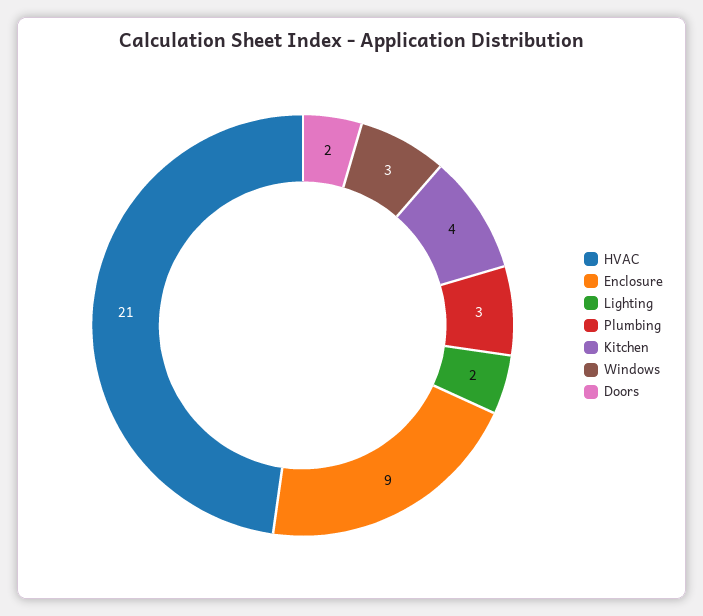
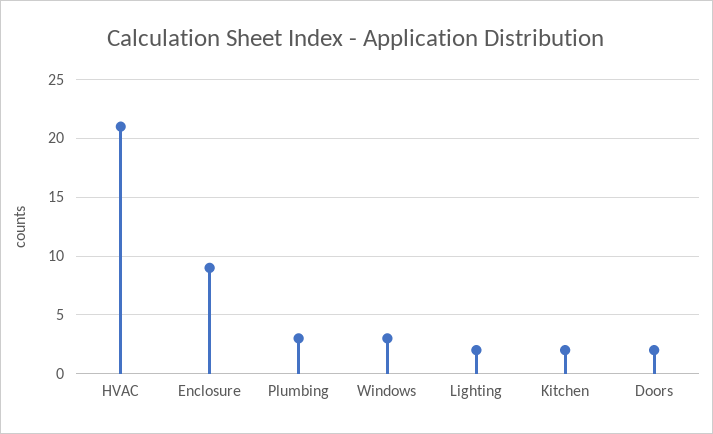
Kitchen: 4 -> 2

